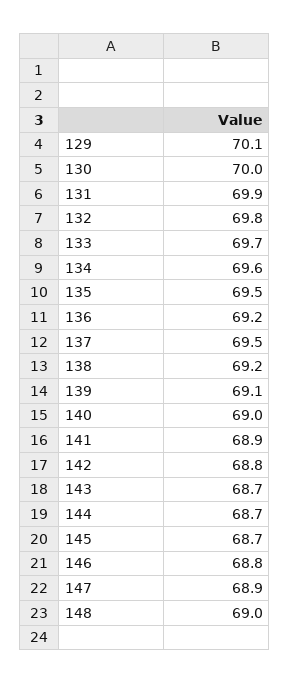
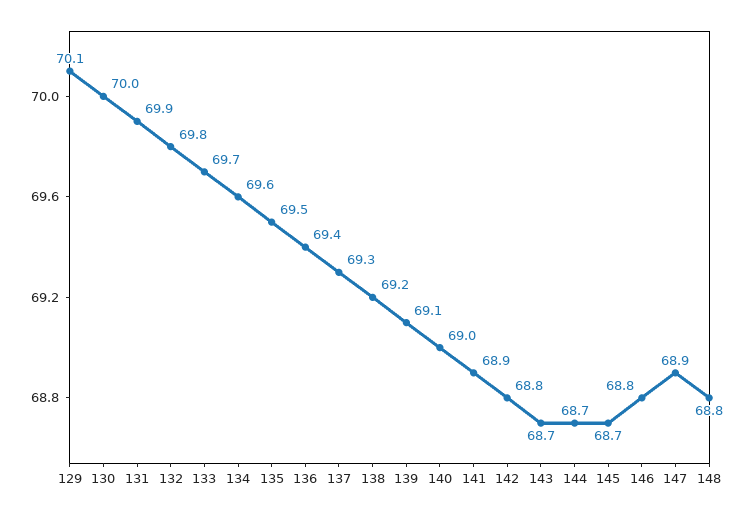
136: 69.2 -> 69.4
137: 69.5 -> 69.3
148: 69 -> 68.8

